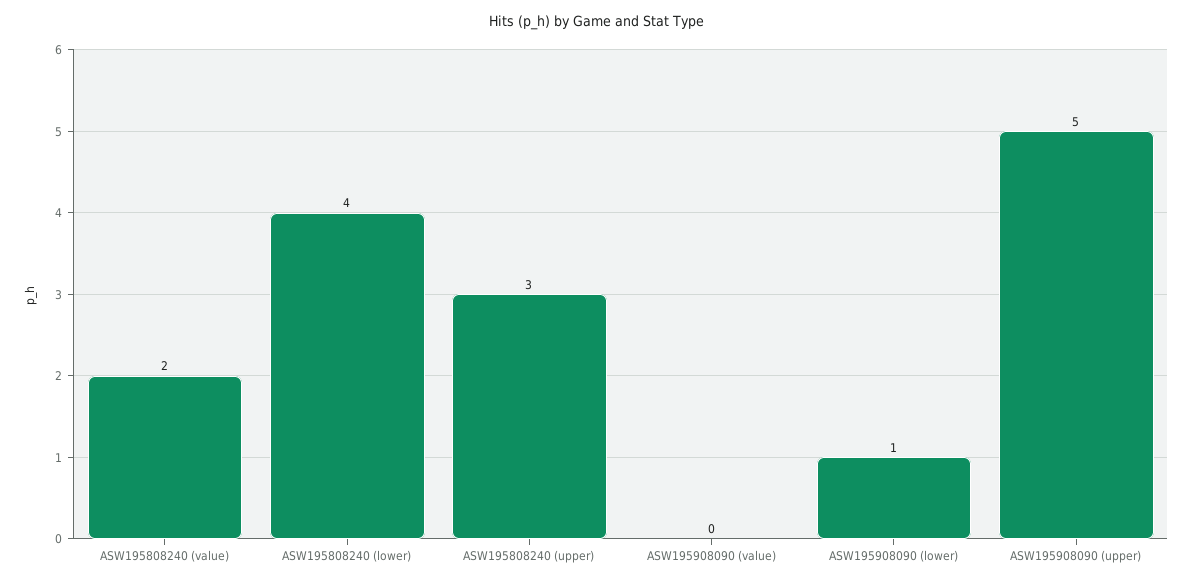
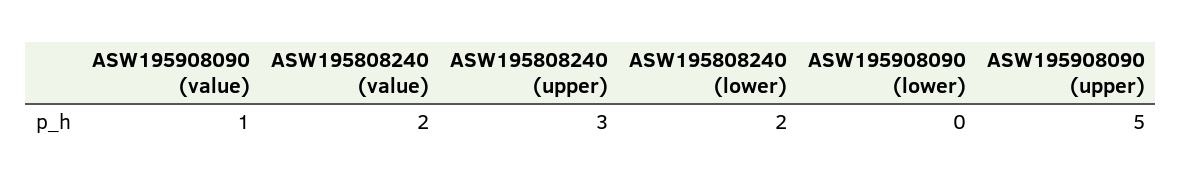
ASW195808240 (lower): 4 -> 2
ASW195908090 (value): 0 -> 1
ASW195908090 (lower): 1 -> 0

